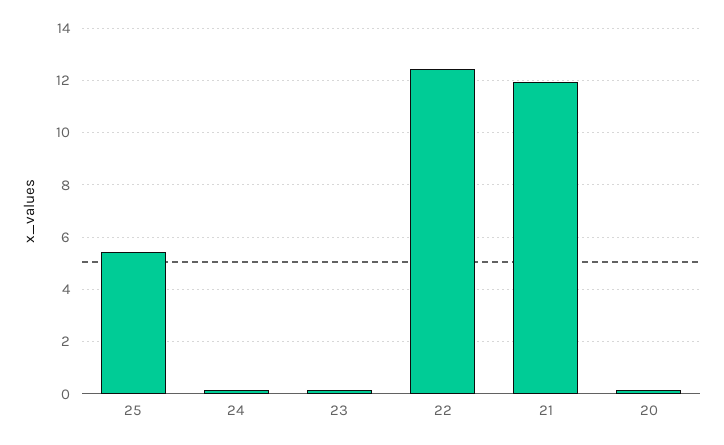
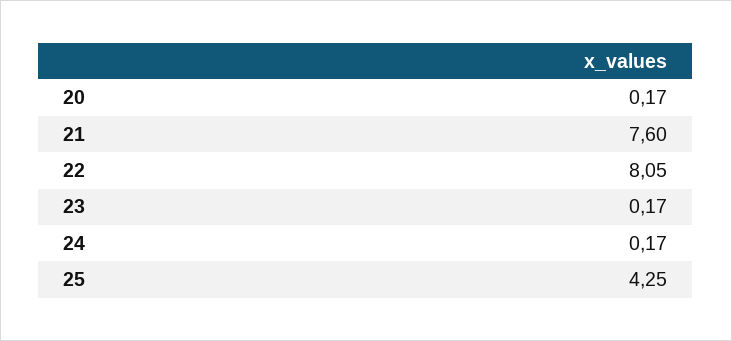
25: 5.5 -> 4.25
22: 12.5 -> 8.05
21: 12 -> 7.6

